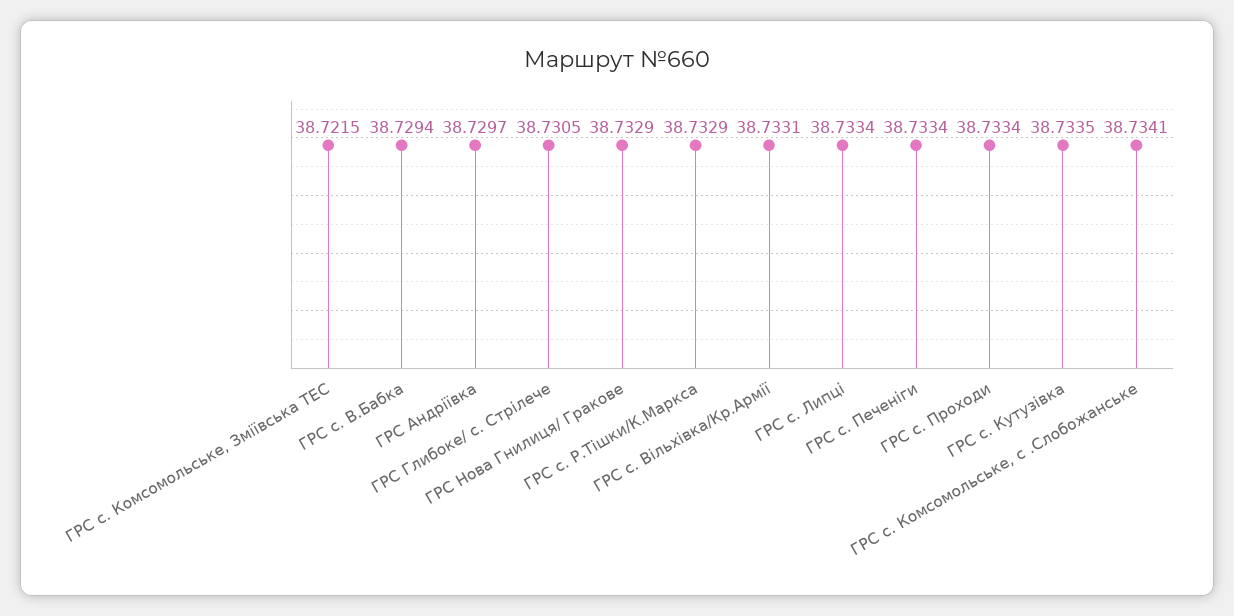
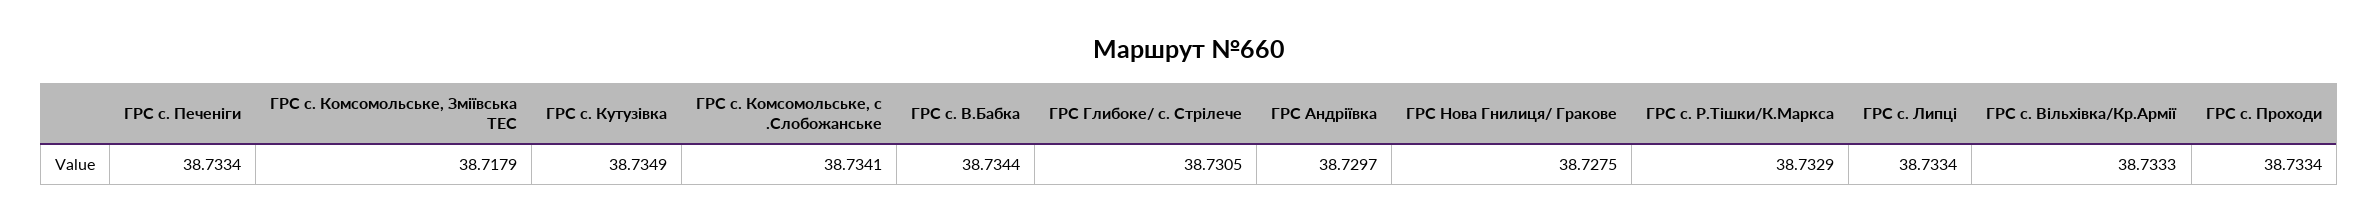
ГРС с. Комсомольське, Зміївська ТЕС: 38.7215 -> 38.7179
ГРС с. В.Бабка: 38.7294 -> 38.7344
ГРС Нова Гнилиця/ Гракове: 38.7329 -> 38.7275
ГРС с. Вiльхiвка/Кр.Армії: 38.7331 -> 38.7333
ГРС с. Кутузiвка: 38.7335 -> 38.7349

